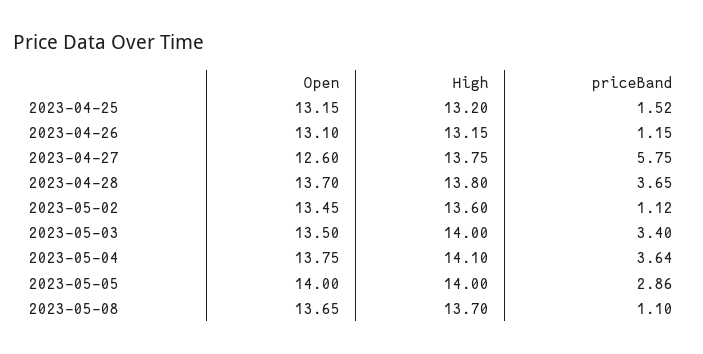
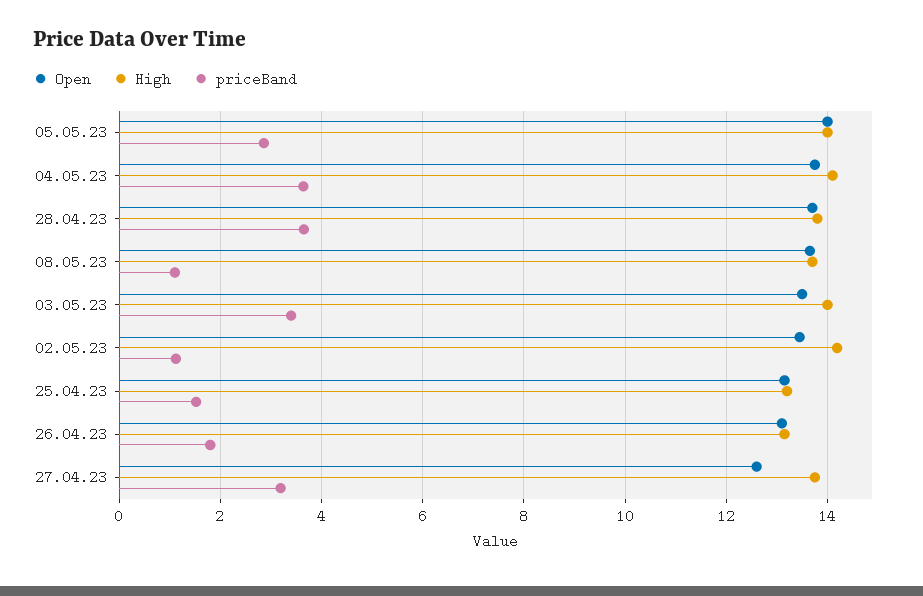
priceBand, 2023-04-26: 1.15 -> 1.8
priceBand, 2023-04-27: 5.75 -> 3.2
High, 2023-05-02: 13.6 -> 14.2

